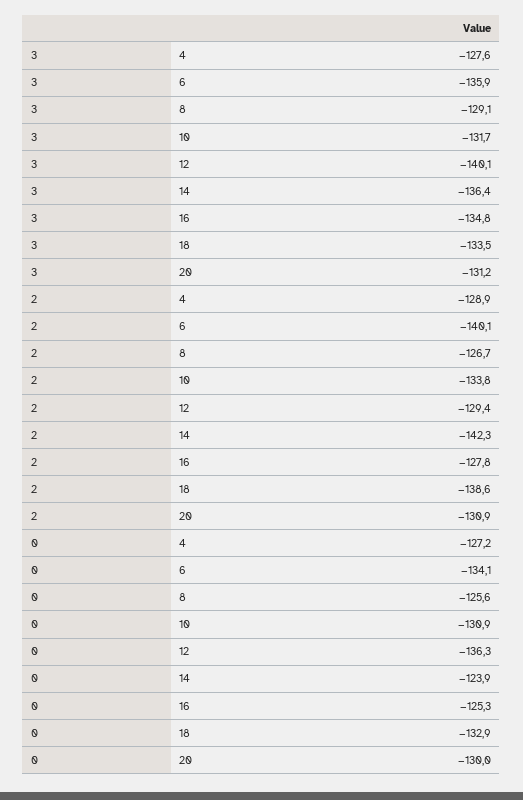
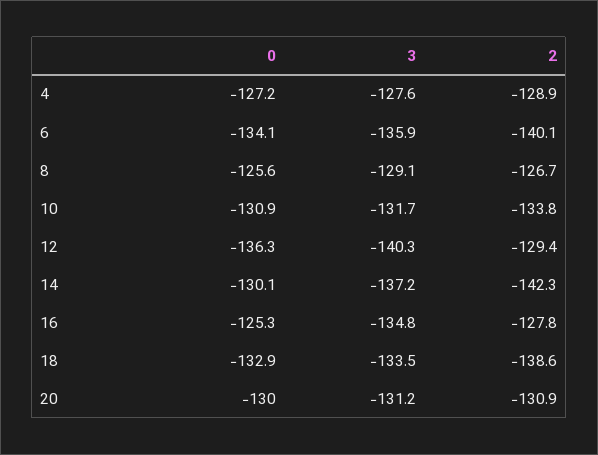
3, 12: -140.1 -> -140.3
3, 14: -136.4 -> -137.2
0, 14: -123.9 -> -130.1

